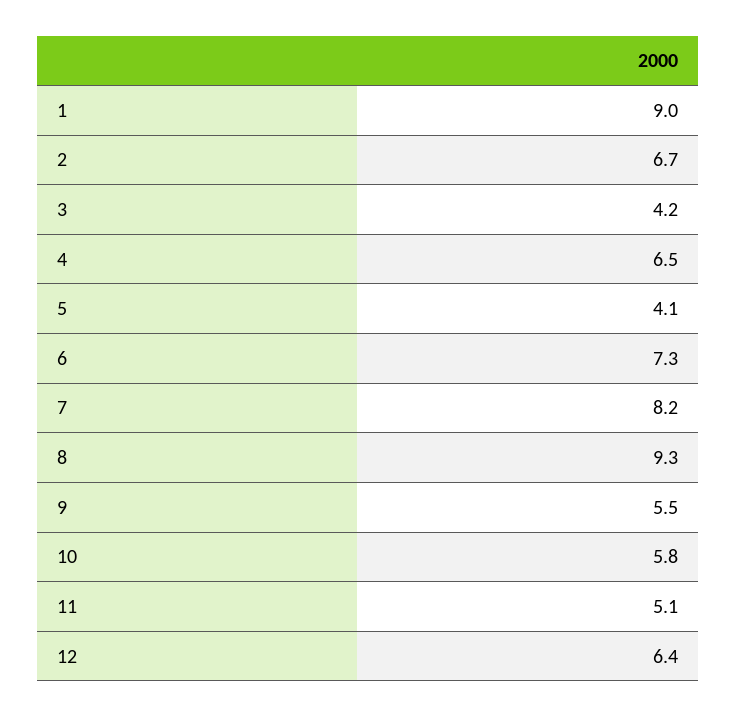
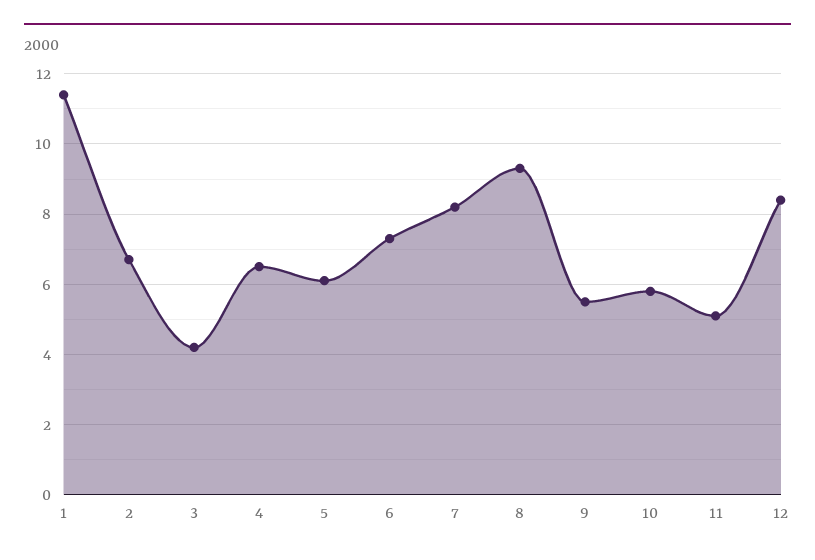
1: 9 -> 11.5
5: 4.1 -> 6
12: 6.4 -> 8.5

